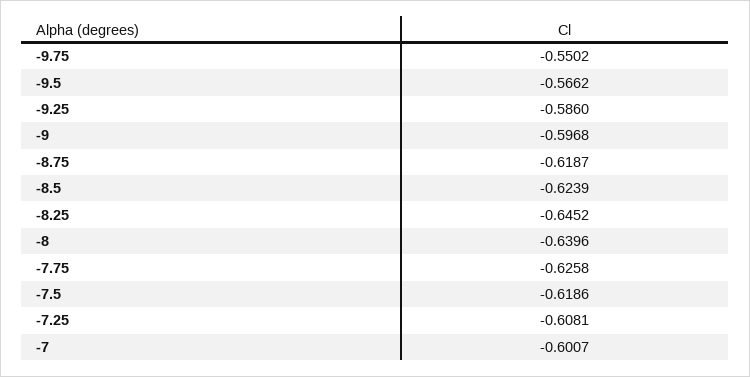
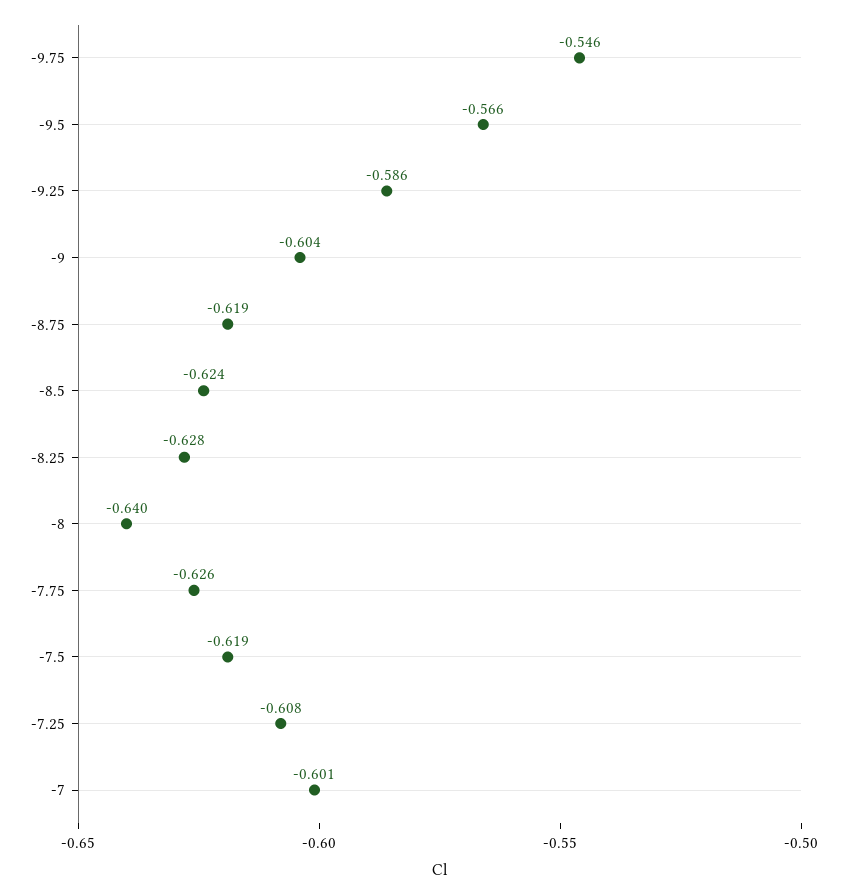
-9.75: -0.5502 -> -0.546
-9: -0.5968 -> -0.604
-8.25: -0.6452 -> -0.628

